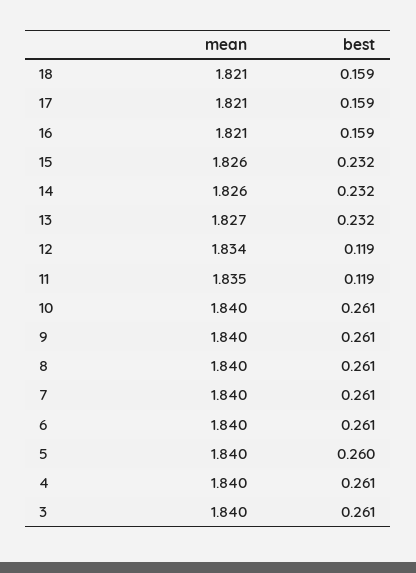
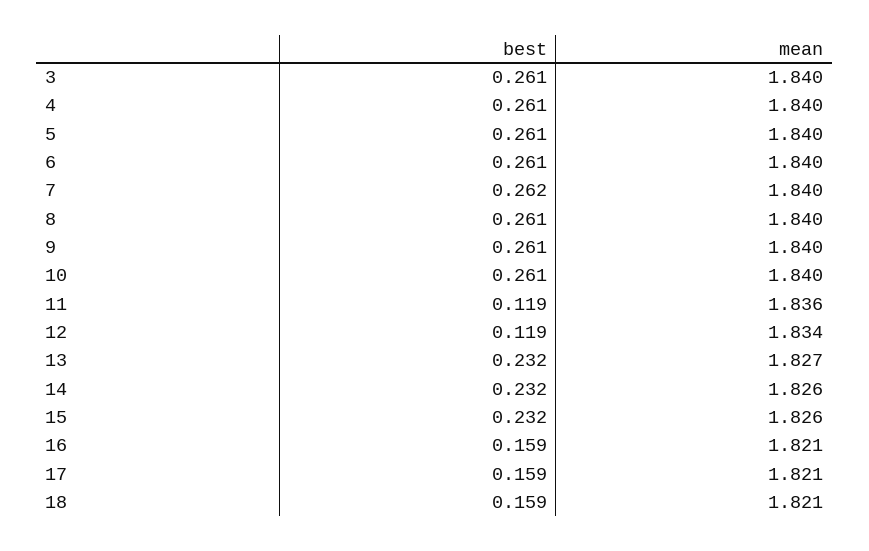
mean, 11: 1.835 -> 1.836
best, 7: 0.261 -> 0.262
best, 5: 0.26 -> 0.261

